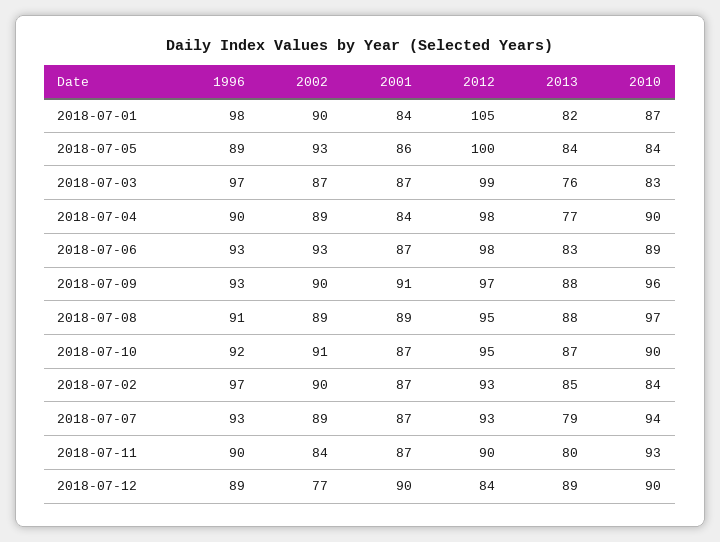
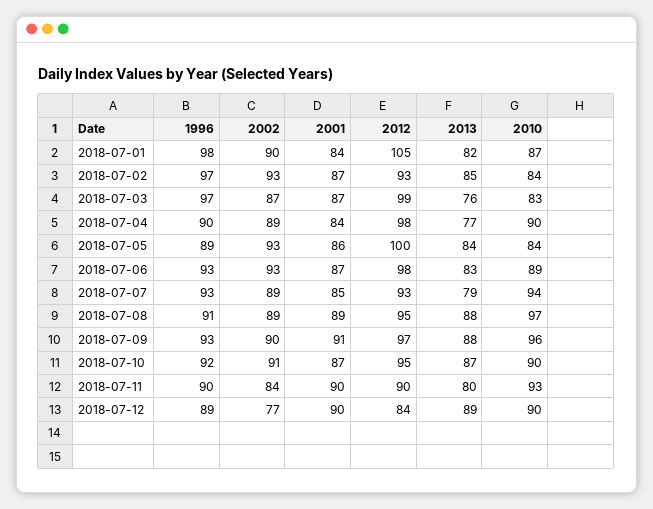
2002, 2018-07-02: 90 -> 93
2001, 2018-07-07: 87 -> 85
2001, 2018-07-11: 87 -> 90

